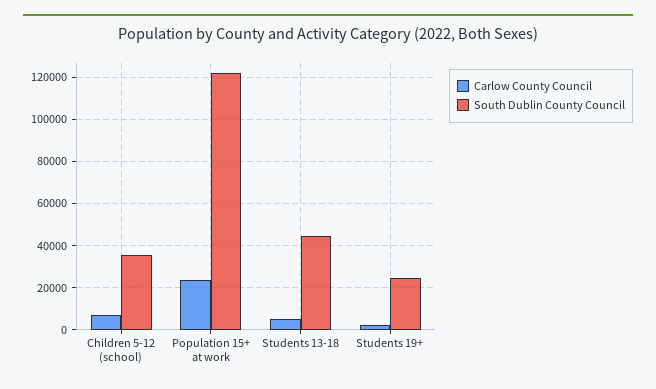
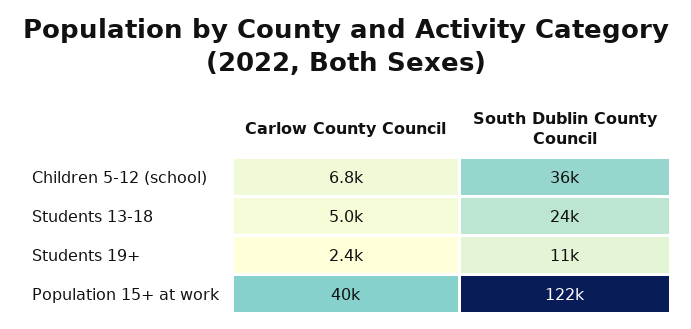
Carlow County Council, Population 15+ at work: 25000 -> 40000
South Dublin County Council, Students 13-18: 45000 -> 24000
South Dublin County Council, Students 19+: 25000 -> 11000

